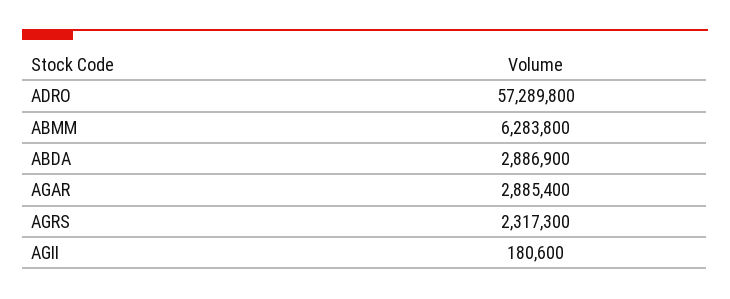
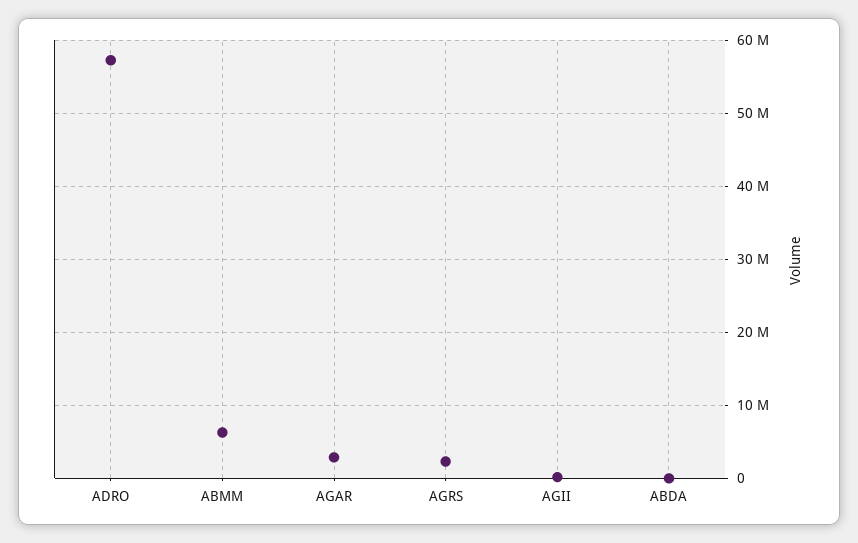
ABDA: 2886900 -> 0

